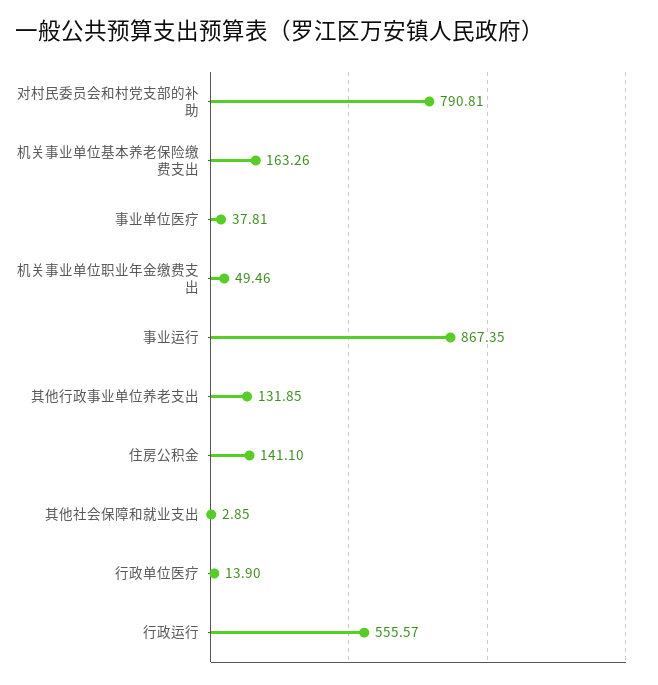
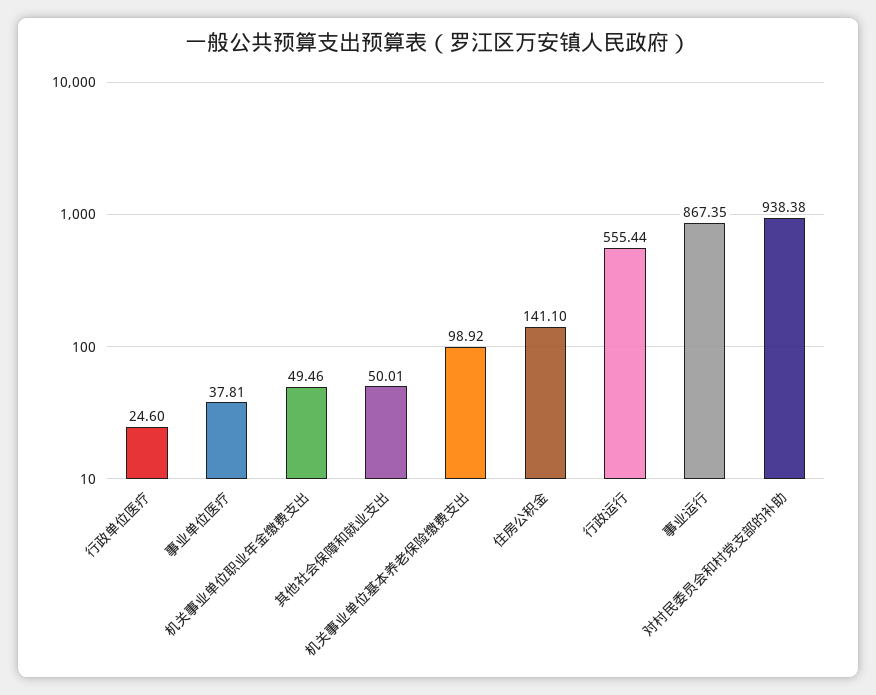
对村民委员会和村党支部的补助: 790.81 -> 938.38
机关事业单位基本养老保险缴费支出: 163.26 -> 98.92
其他行政事业单位养老支出: 131.85 -> none
其他社会保障和就业支出: 2.85 -> 50.01
行政单位医疗: 13.9 -> 24.6
行政运行: 555.57 -> 555.44

